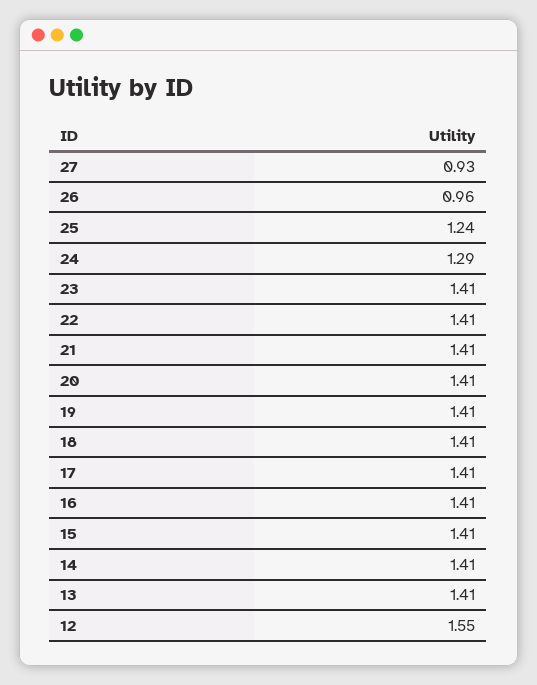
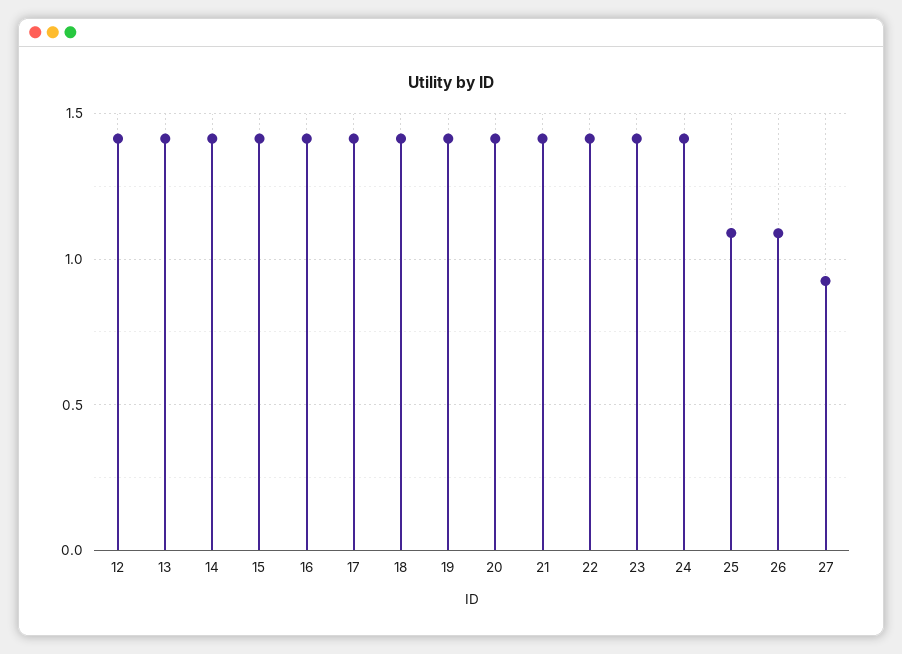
26: 0.96 -> 1.1
25: 1.24 -> 1.1
24: 1.29 -> 1.4
12: 1.55 -> 1.4

